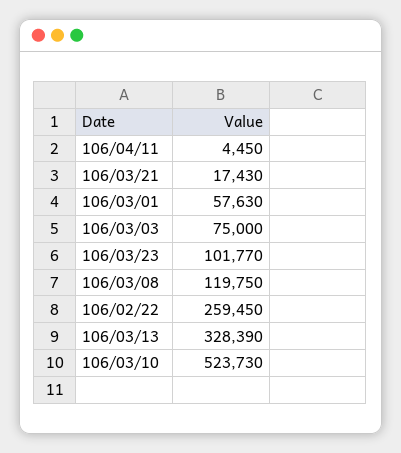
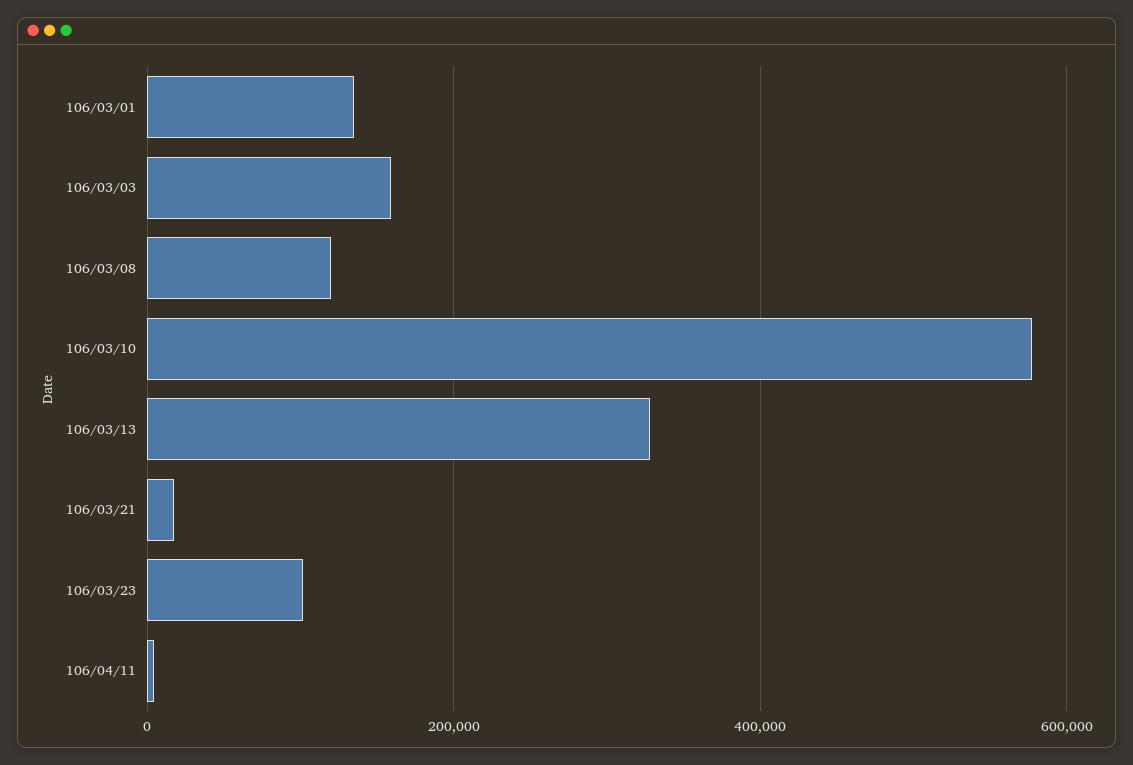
106/03/01: 57630 -> 140000
106/03/03: 75000 -> 160000
106/02/22: 259450 -> none
106/03/10: 523730 -> 580000

